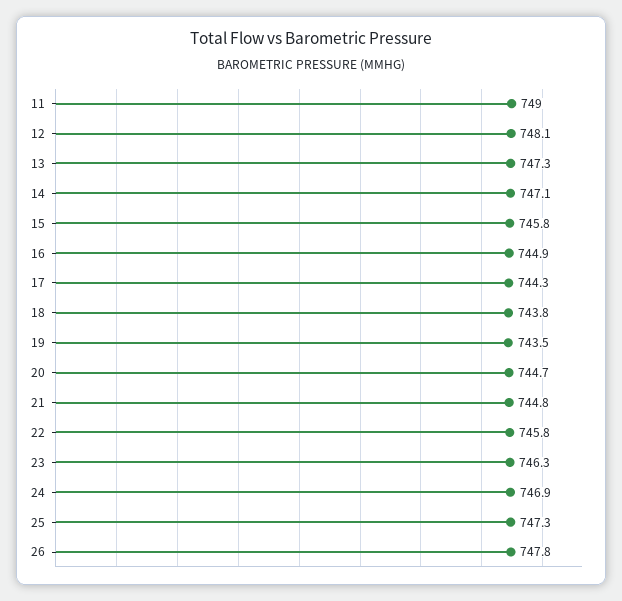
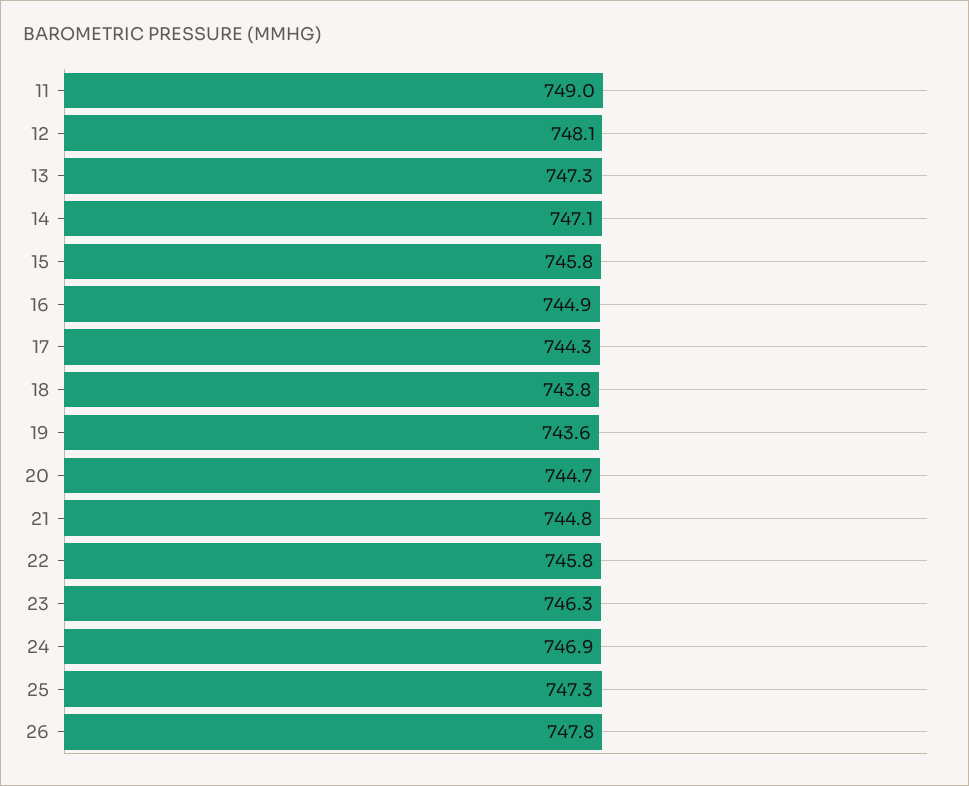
19: 743.5 -> 743.6

